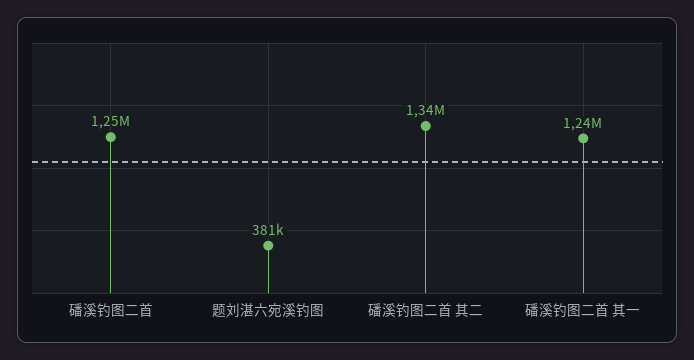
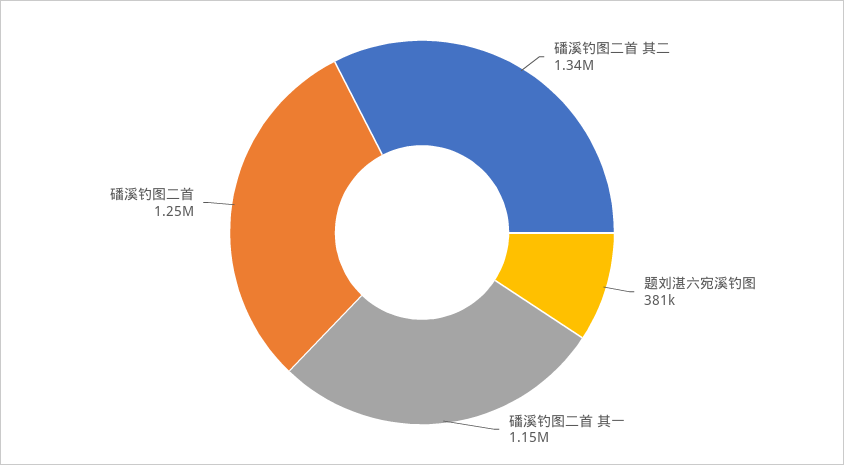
磻溪钓图二首 其一: 1240000 -> 1150000

